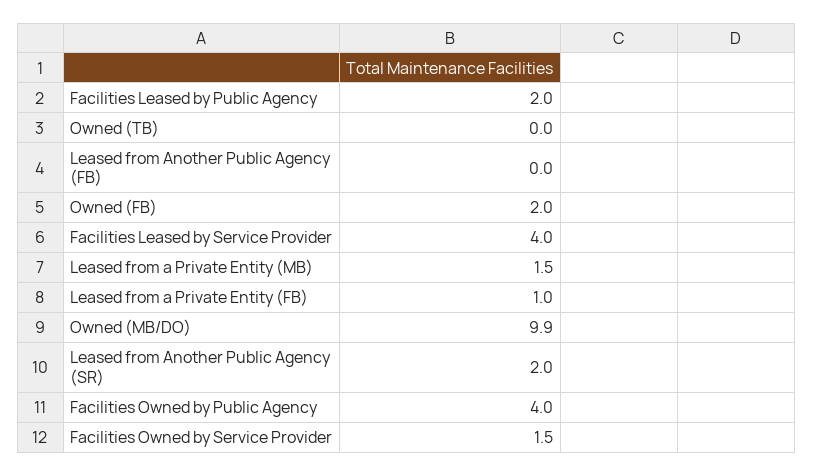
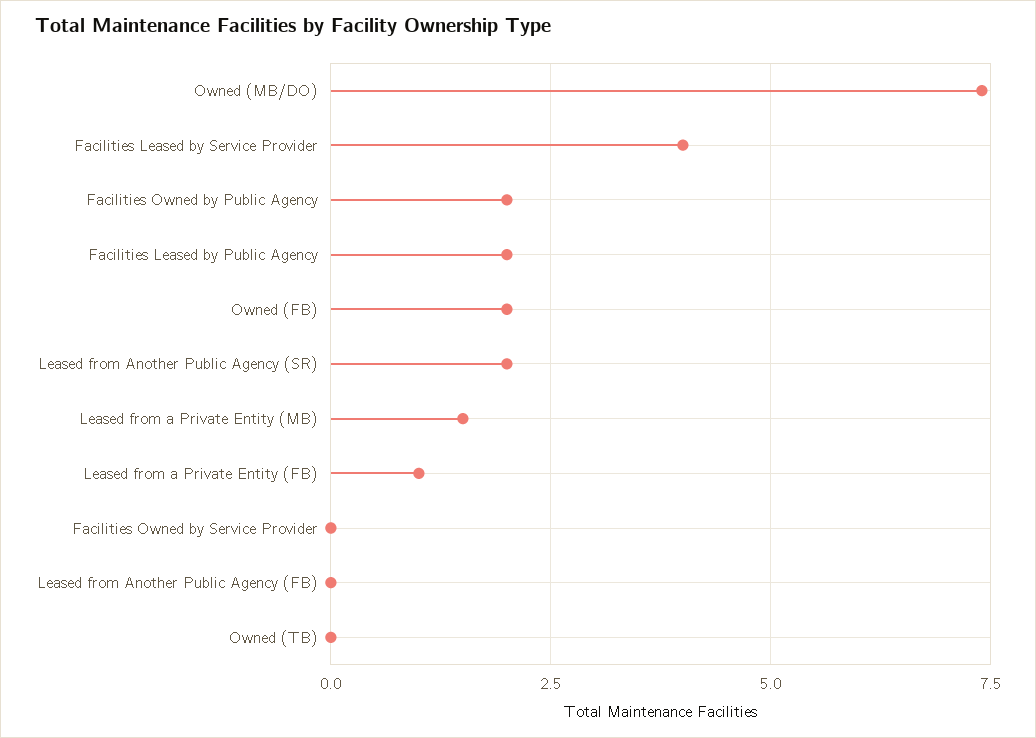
Owned (MB/DO): 9.9 -> 7.5
Facilities Owned by Public Agency: 4 -> 2
Facilities Owned by Service Provider: 1.5 -> 0

